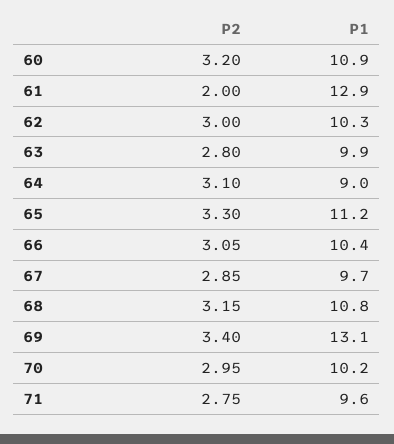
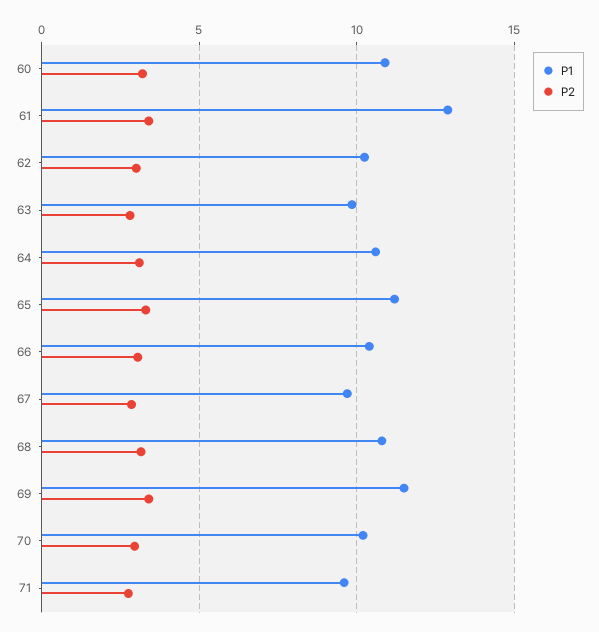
P2, 61: 2 -> 3.5
P1, 64: 9 -> 10.5
P1, 69: 13.1 -> 11.5

